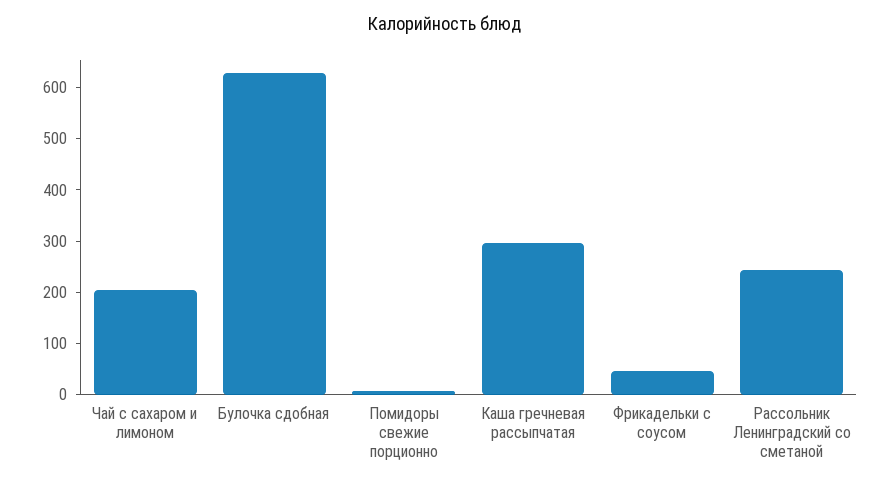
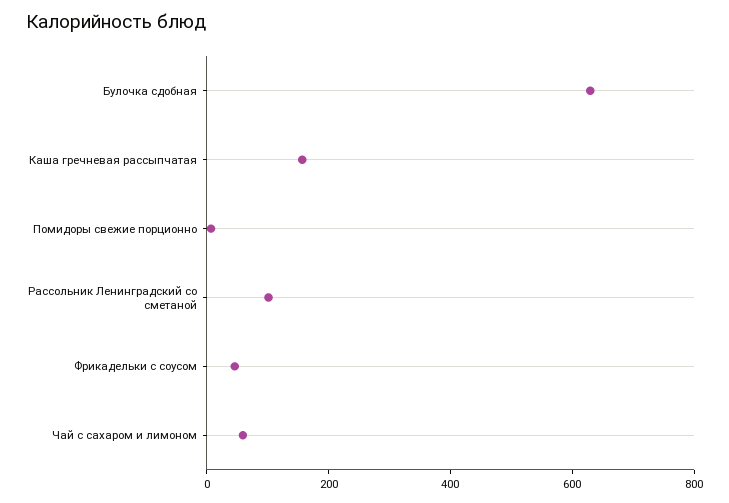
Чай с сахаром и лимоном: 200 -> 50
Каша гречневая рассыпчатая: 300 -> 150
Рассольник Ленинградский со сметаной: 240 -> 100

